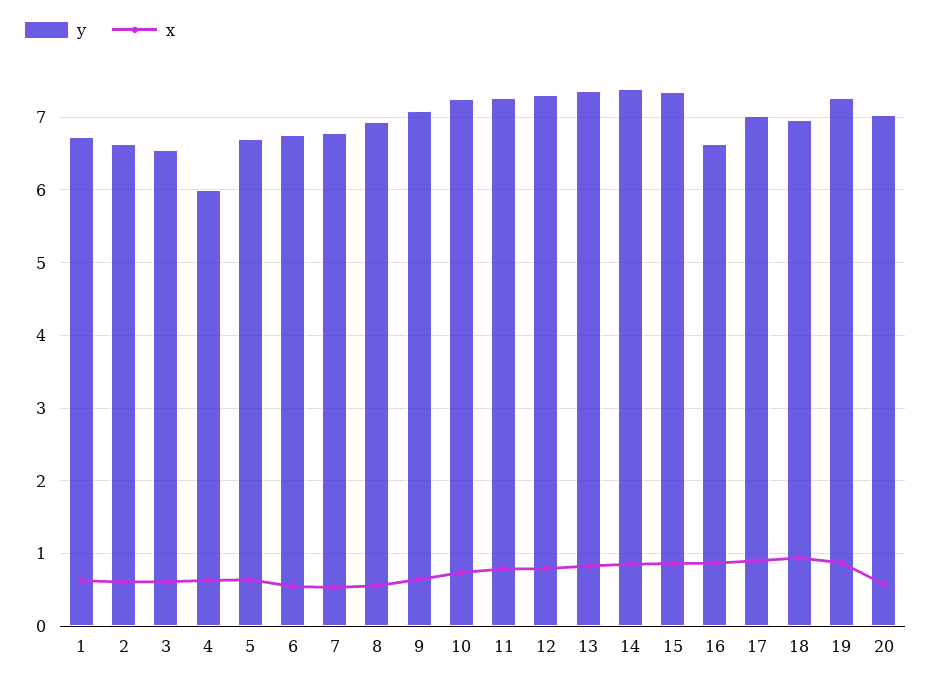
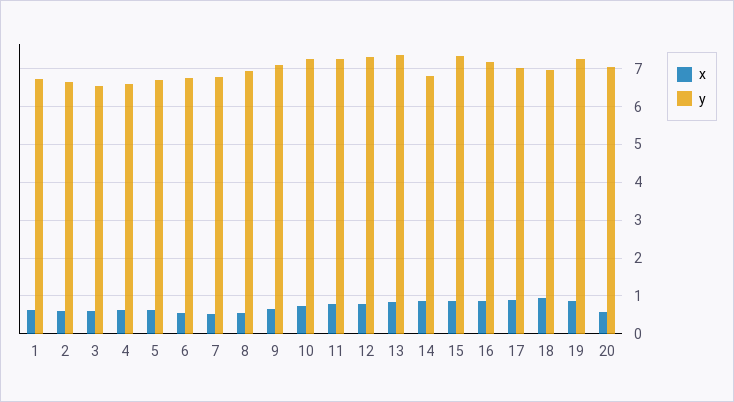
y, 4: 6 -> 6.6
y, 14: 7.4 -> 6.8
y, 16: 6.6 -> 7.2

